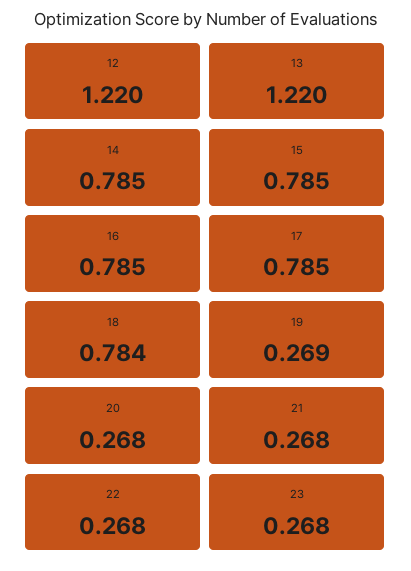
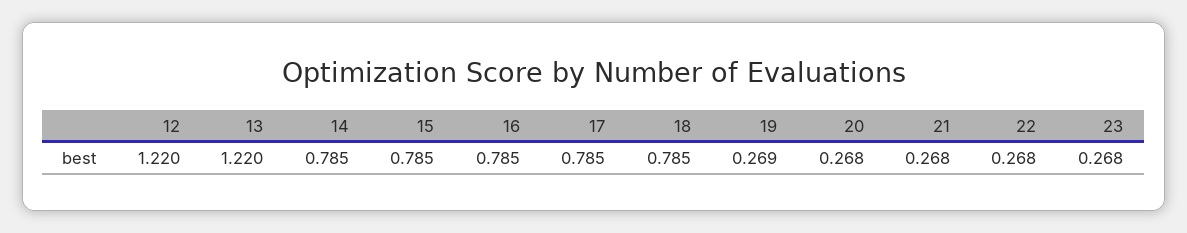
18: 0.784 -> 0.785

